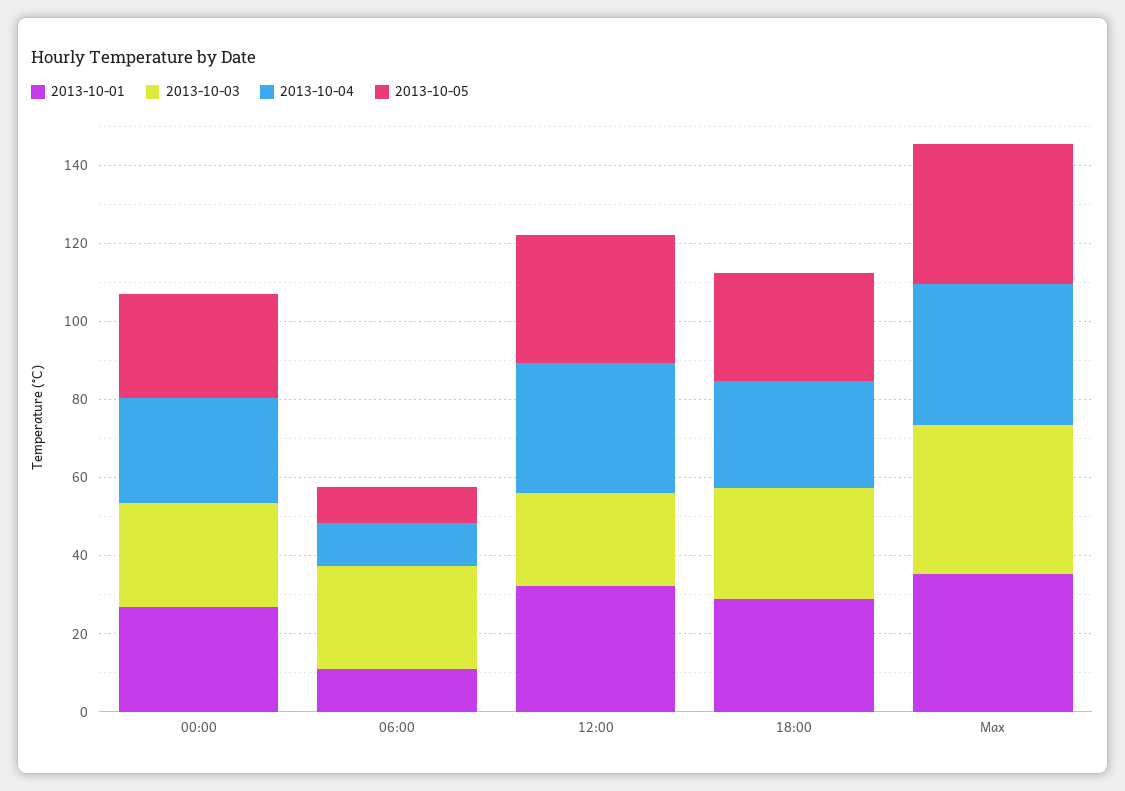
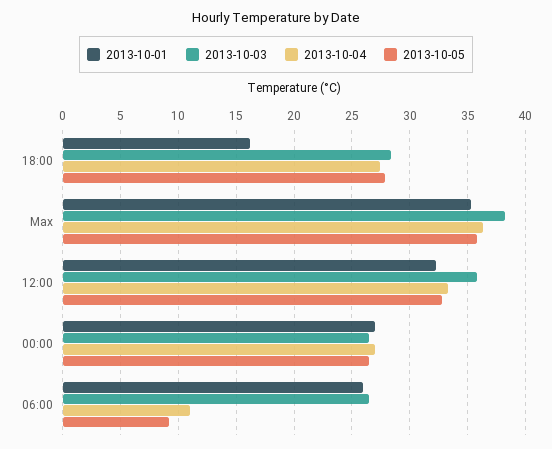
2013-10-01, 06:00: 10 -> 26
2013-10-03, 12:00: 25 -> 36
2013-10-01, 18:00: 30 -> 16

